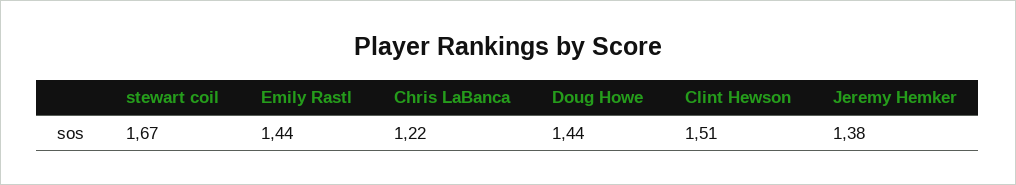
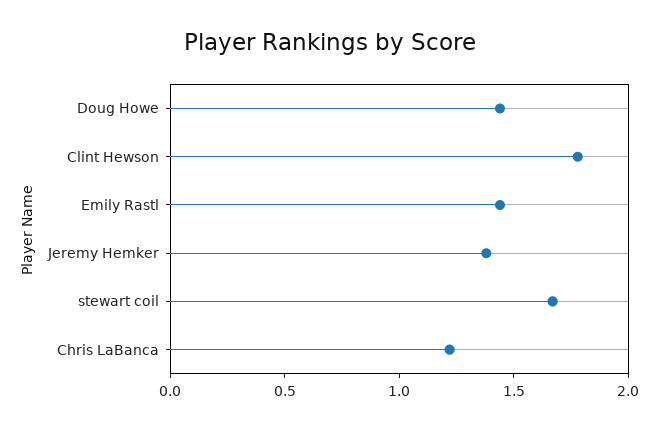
Clint Hewson: 1.51 -> 1.8

